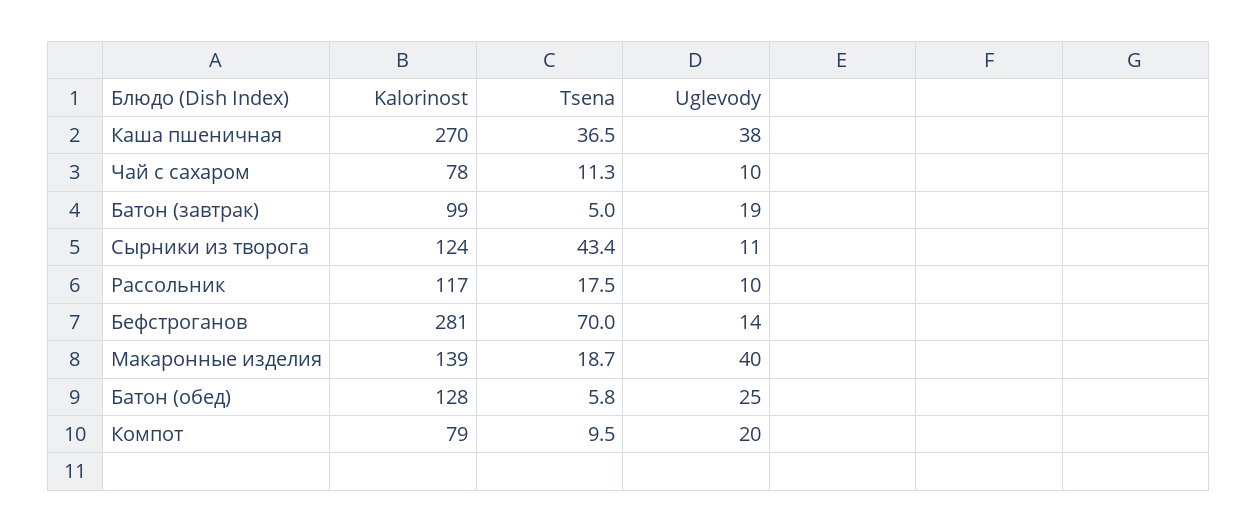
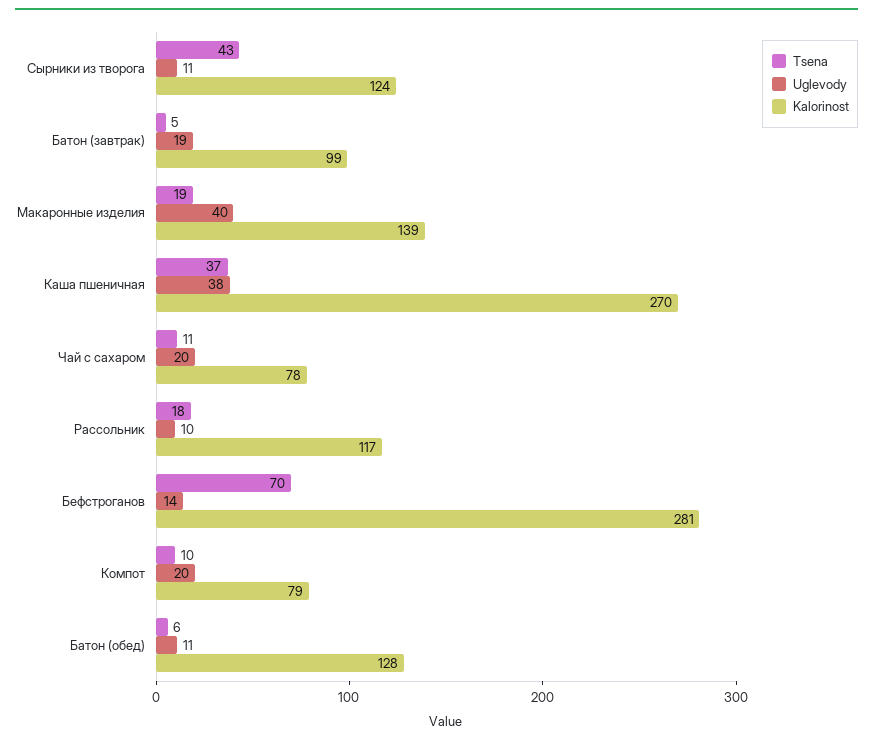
Uglevody, Чай с сахаром: 10 -> 20
Uglevody, Батон (обед): 25 -> 11

